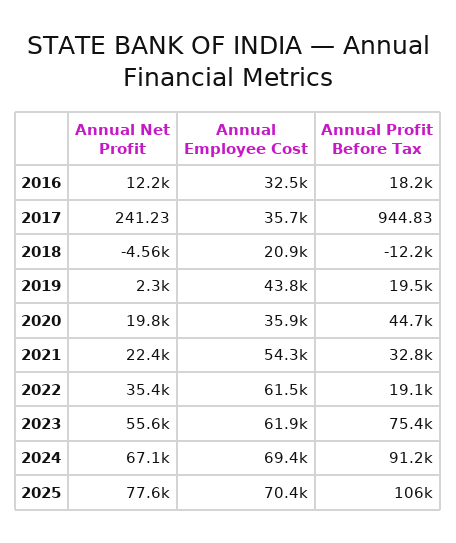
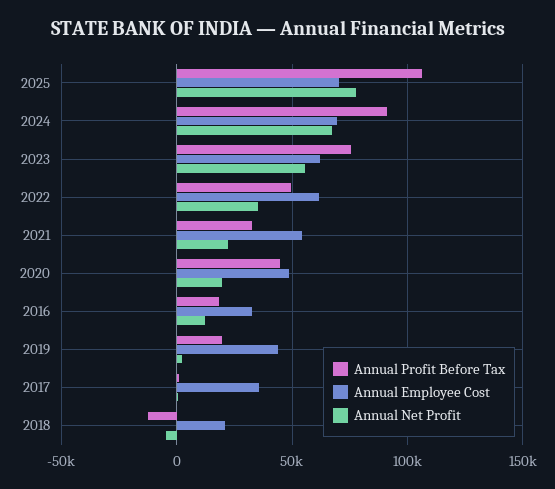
Annual Employee Cost, 2020: 35900 -> 50000
Annual Profit Before Tax, 2022: 19100 -> 50000

